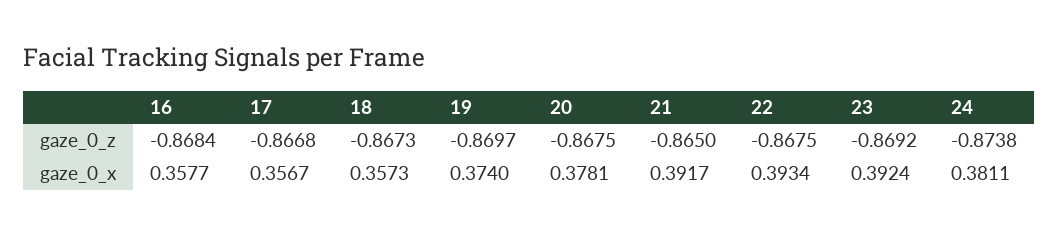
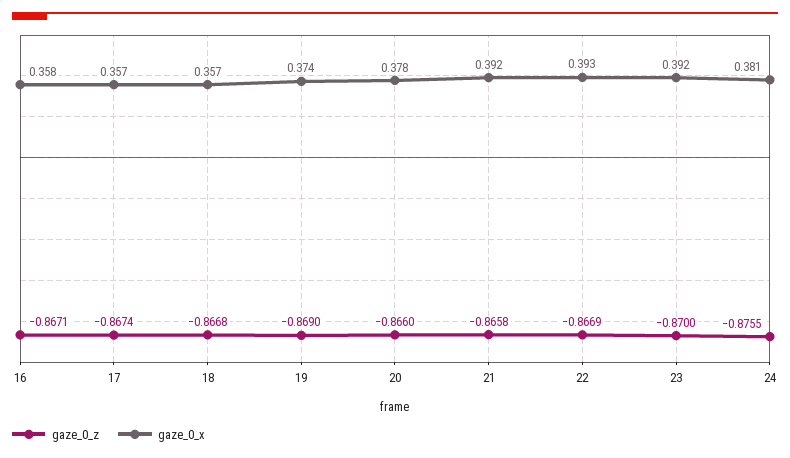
gaze_0_z, 16: -0.8684 -> -0.8671
gaze_0_z, 17: -0.8668 -> -0.8674
gaze_0_z, 18: -0.8673 -> -0.8668
gaze_0_z, 19: -0.8697 -> -0.869
gaze_0_z, 20: -0.8675 -> -0.866
gaze_0_z, 21: -0.865 -> -0.8658
gaze_0_z, 22: -0.8675 -> -0.8669
gaze_0_z, 23: -0.8692 -> -0.87
gaze_0_z, 24: -0.8738 -> -0.8755

